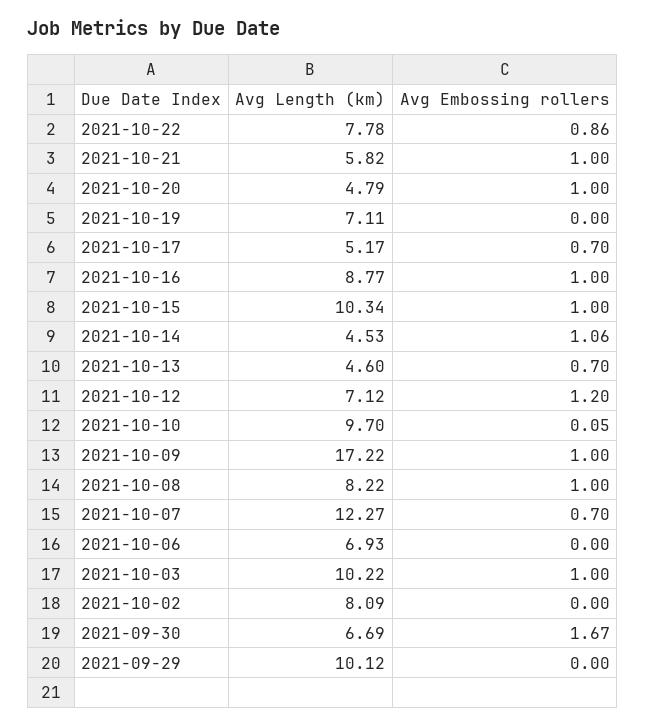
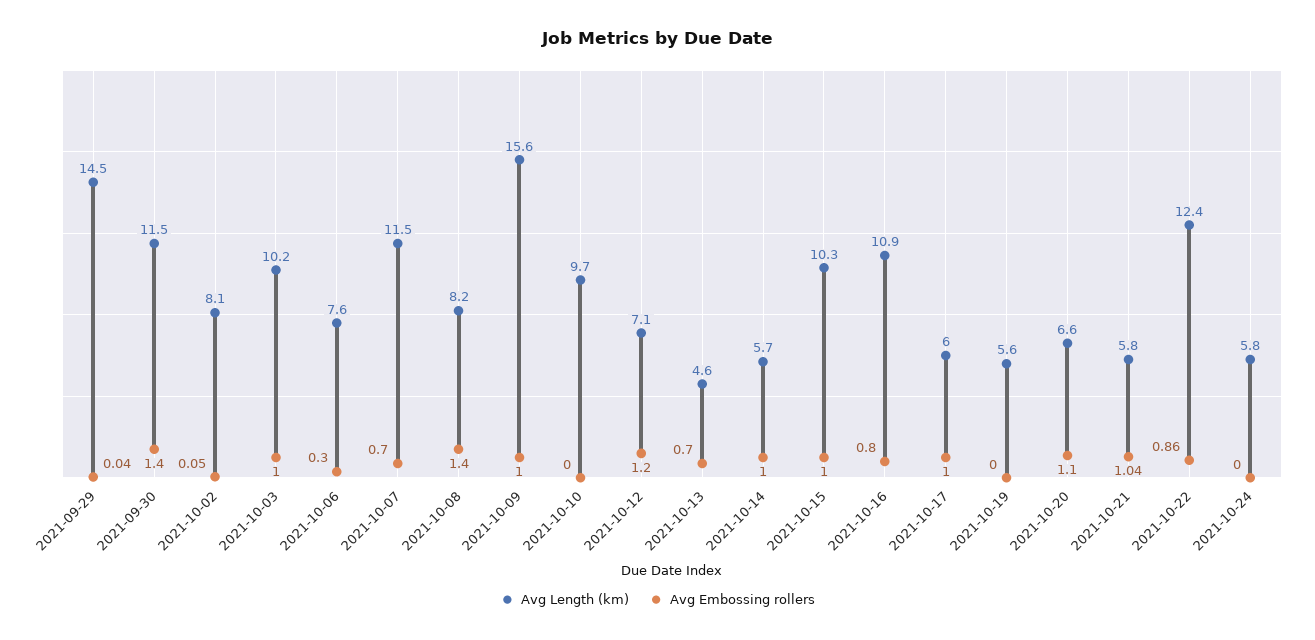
Avg Length (km), 2021-10-22: 7.78 -> 12.4
Avg Embossing rollers, 2021-10-21: 1 -> 1.04
Avg Length (km), 2021-10-20: 4.79 -> 6.6
Avg Embossing rollers, 2021-10-20: 1 -> 1.1
Avg Length (km), 2021-10-19: 7.11 -> 5.6
Avg Length (km), 2021-10-17: 5.17 -> 6
Avg Embossing rollers, 2021-10-17: 0.7 -> 1
Avg Length (km), 2021-10-16: 8.77 -> 10.9
Avg Embossing rollers, 2021-10-16: 1 -> 0.8
Avg Length (km), 2021-10-14: 4.53 -> 5.7
Avg Embossing rollers, 2021-10-14: 1.06 -> 1
Avg Embossing rollers, 2021-10-10: 0.05 -> 0
Avg Length (km), 2021-10-09: 17.22 -> 15.6
Avg Embossing rollers, 2021-10-08: 1 -> 1.4
Avg Length (km), 2021-10-07: 12.27 -> 11.5
Avg Length (km), 2021-10-06: 6.93 -> 7.6
Avg Embossing rollers, 2021-10-06: 0 -> 0.3
Avg Embossing rollers, 2021-10-02: 0 -> 0.05
Avg Length (km), 2021-09-30: 6.69 -> 11.5
Avg Embossing rollers, 2021-09-30: 1.67 -> 1.4
Avg Length (km), 2021-09-29: 10.12 -> 14.5
Avg Embossing rollers, 2021-09-29: 0 -> 0.04
Avg Length (km), 2021-10-24: none -> 5.8
Avg Embossing rollers, 2021-10-24: none -> 0

